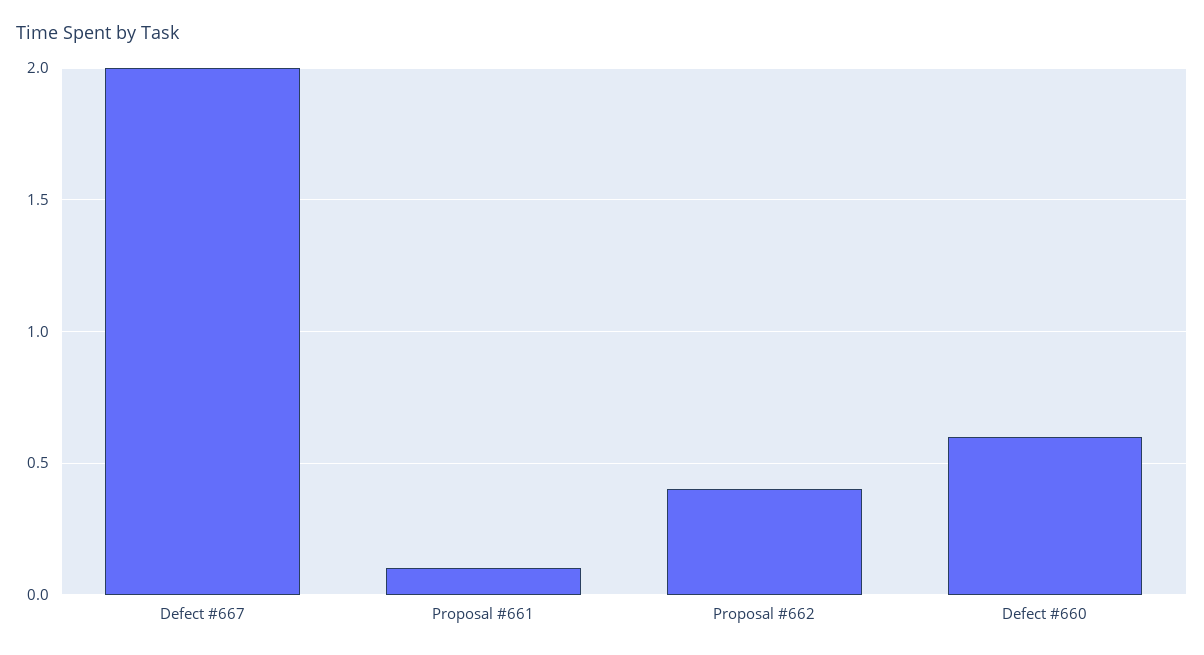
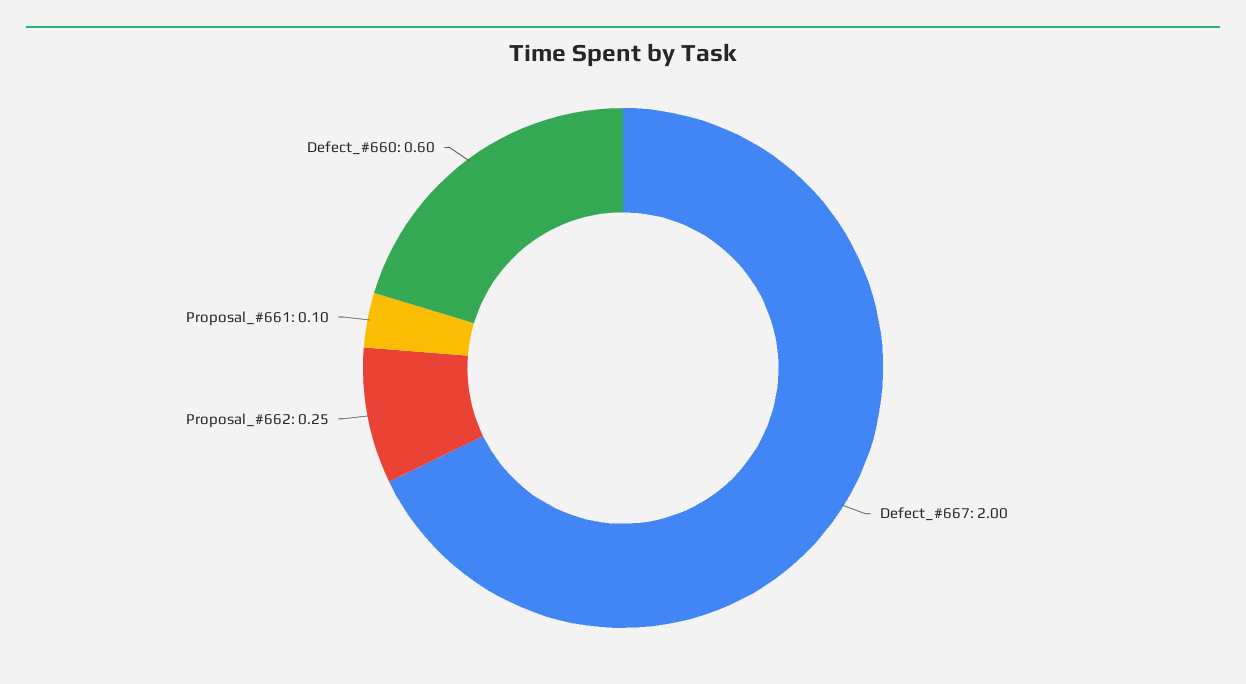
Proposal #662: 0.4 -> 0.25

